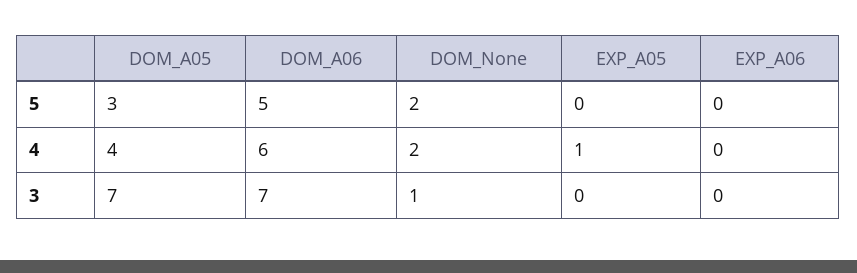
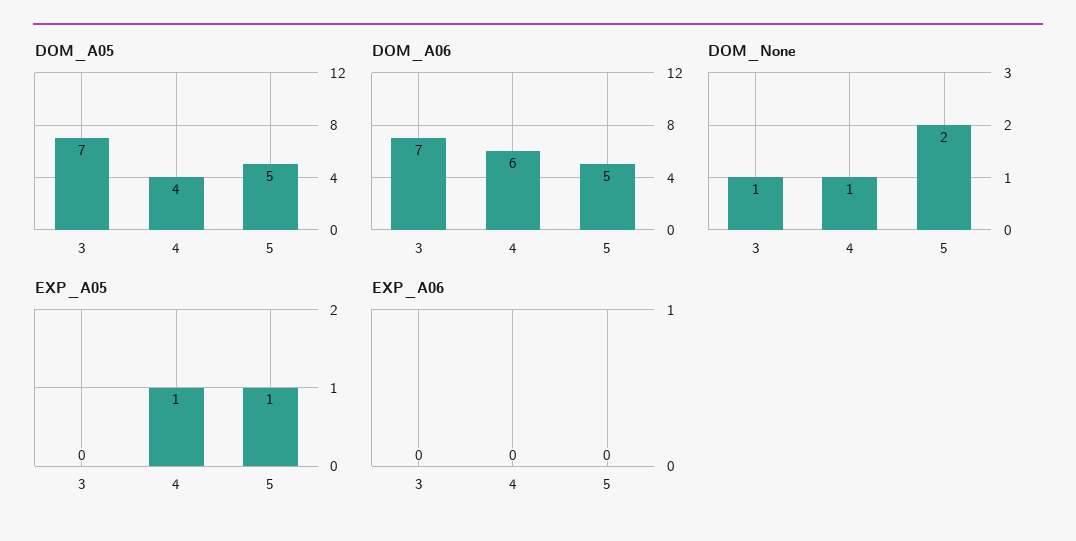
DOM_A05, 5: 3 -> 5
EXP_A05, 5: 0 -> 1
DOM_None, 4: 2 -> 1

